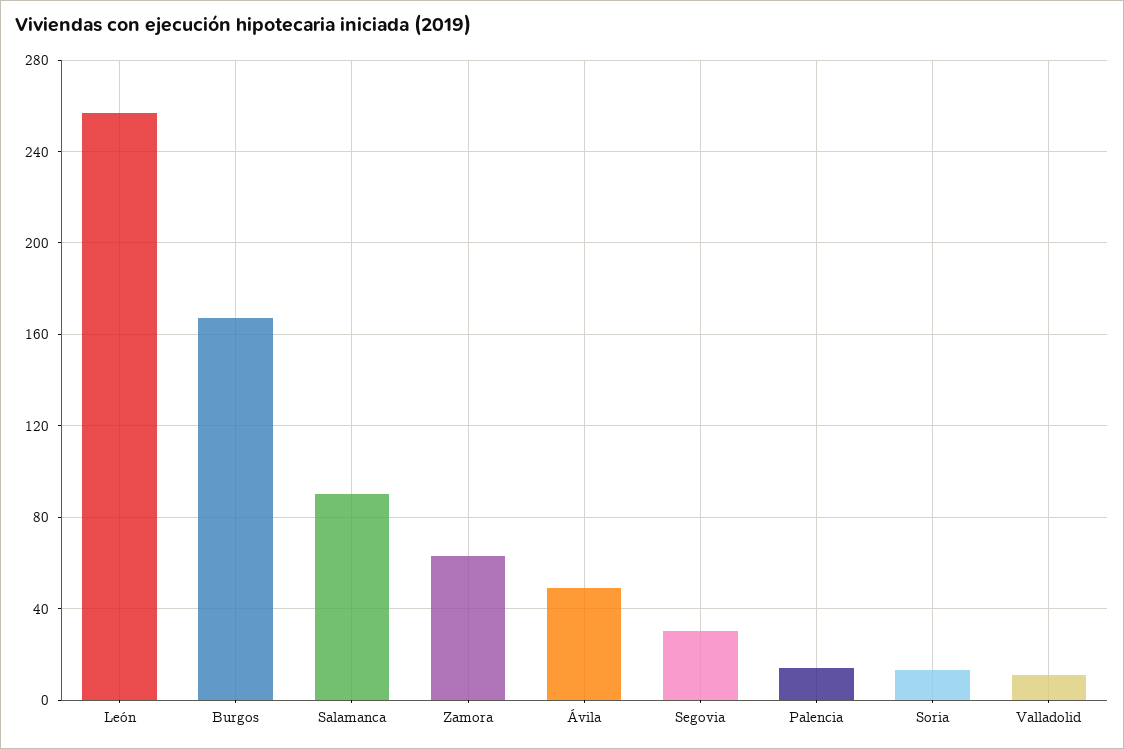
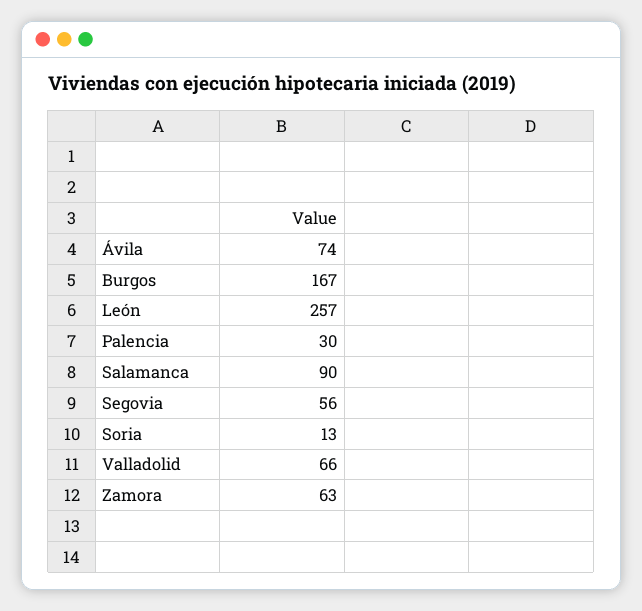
Ávila: 50 -> 74
Segovia: 30 -> 56
Palencia: 15 -> 30
Valladolid: 10 -> 66

